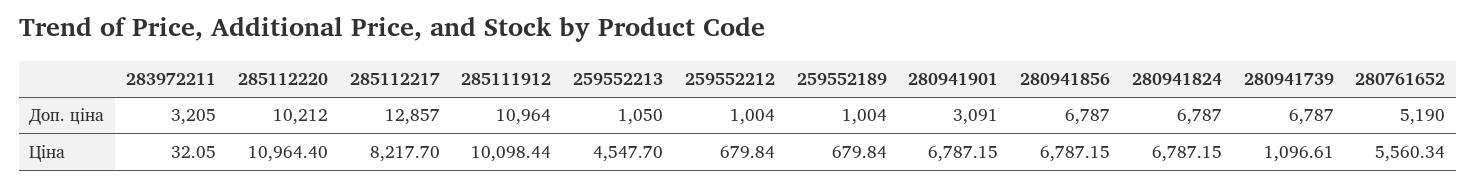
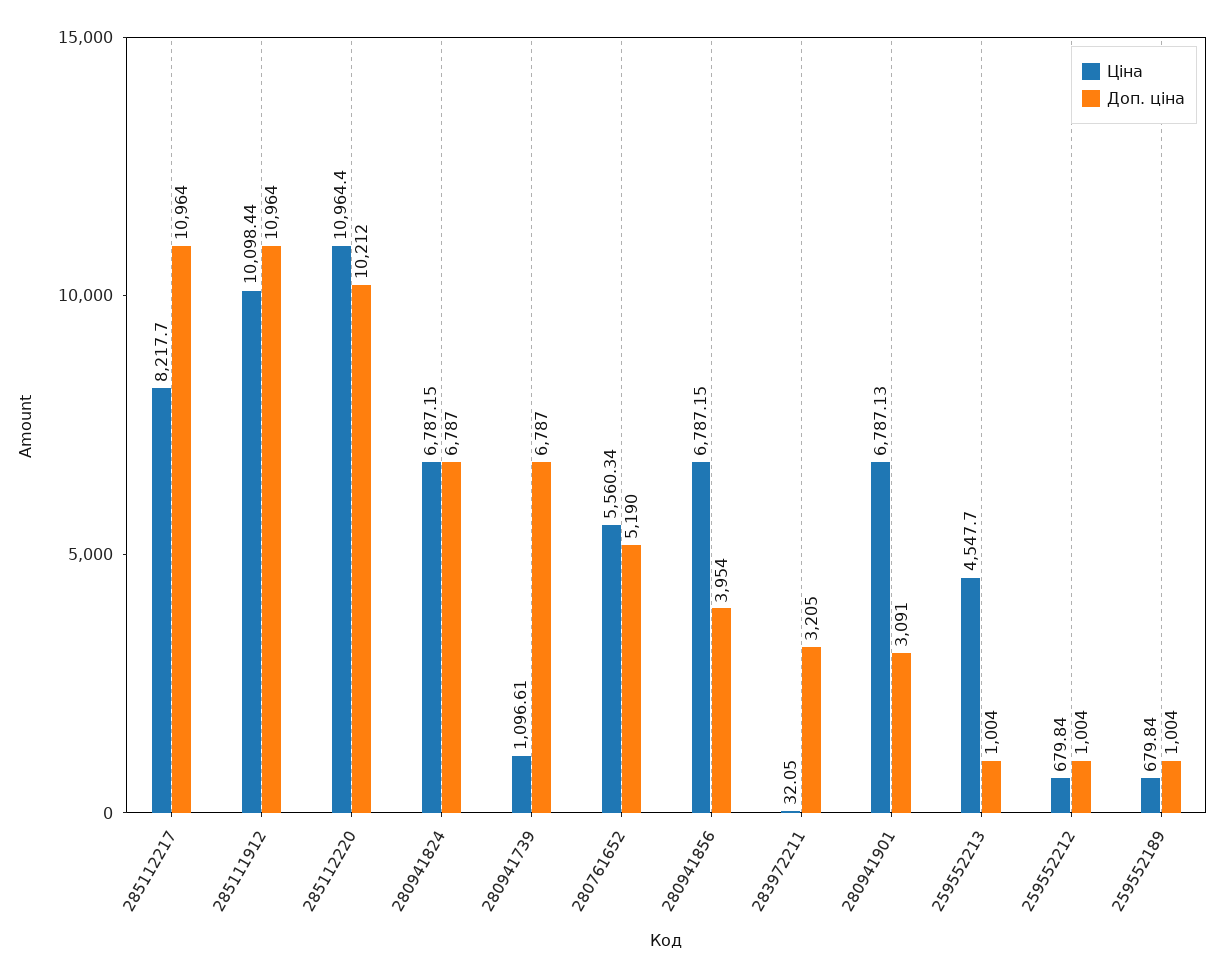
Доп. ціна, 285112217: 12857 -> 10964
Доп. ціна, 259552213: 1050 -> 1004
Доп. ціна, 280941856: 6787 -> 3954
Ціна, 280941901: 6787.15 -> 6787.13

